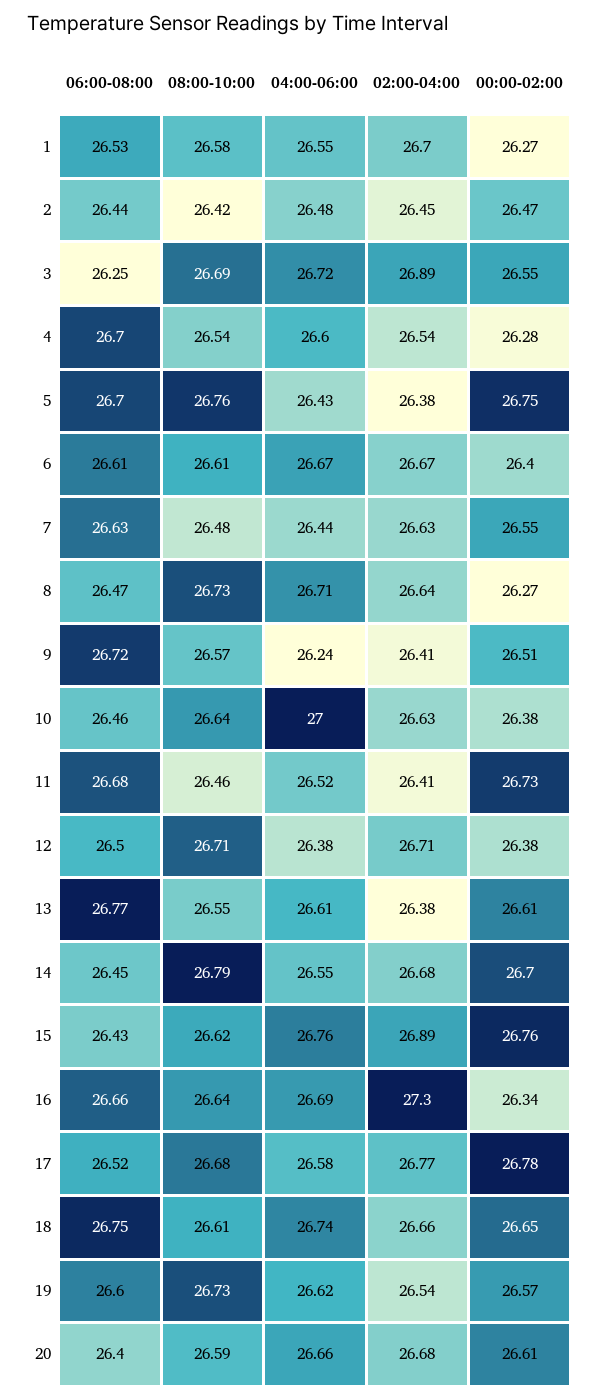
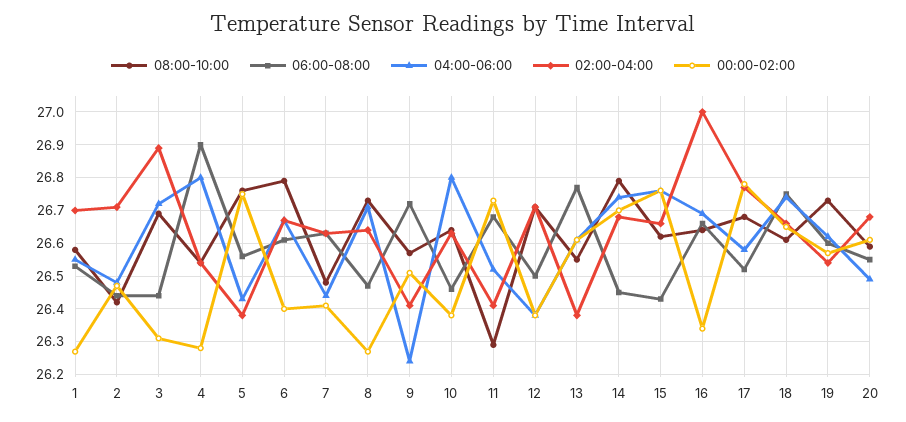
02:00-04:00, 2: 26.45 -> 26.7
06:00-08:00, 3: 26.25 -> 26.45
00:00-02:00, 3: 26.55 -> 26.3
06:00-08:00, 4: 26.7 -> 26.9
04:00-06:00, 4: 26.6 -> 26.8
06:00-08:00, 5: 26.7 -> 26.55
08:00-10:00, 6: 26.61 -> 26.8
00:00-02:00, 7: 26.55 -> 26.4
04:00-06:00, 10: 27 -> 26.8
08:00-10:00, 11: 26.46 -> 26.3
04:00-06:00, 14: 26.55 -> 26.75
02:00-04:00, 15: 26.89 -> 26.65
02:00-04:00, 16: 27.3 -> 27
06:00-08:00, 20: 26.4 -> 26.55
04:00-06:00, 20: 26.66 -> 26.5

